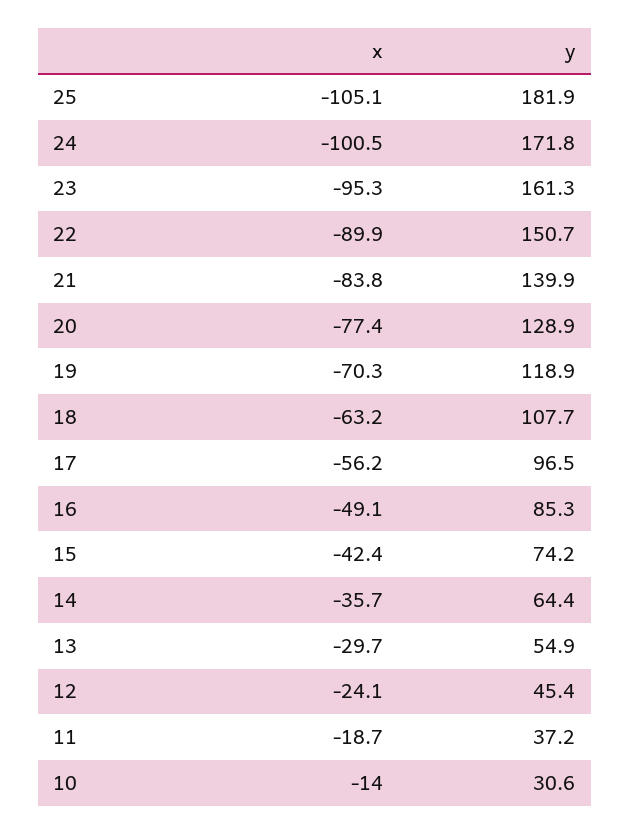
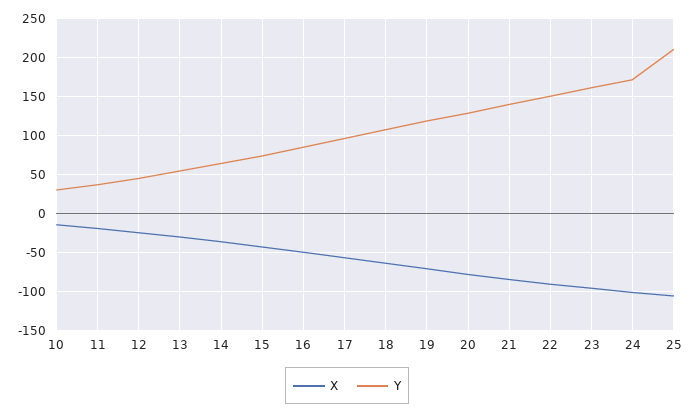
y, 25: 181.9 -> 210

